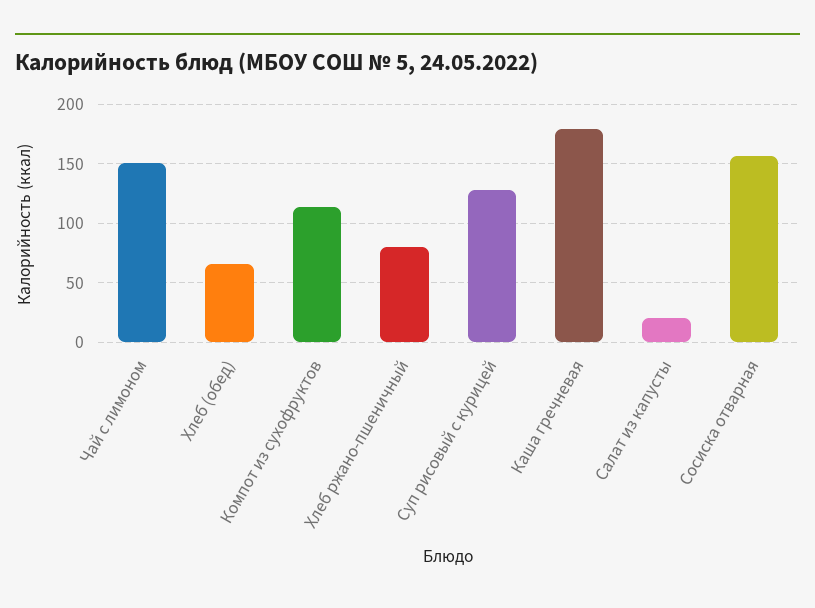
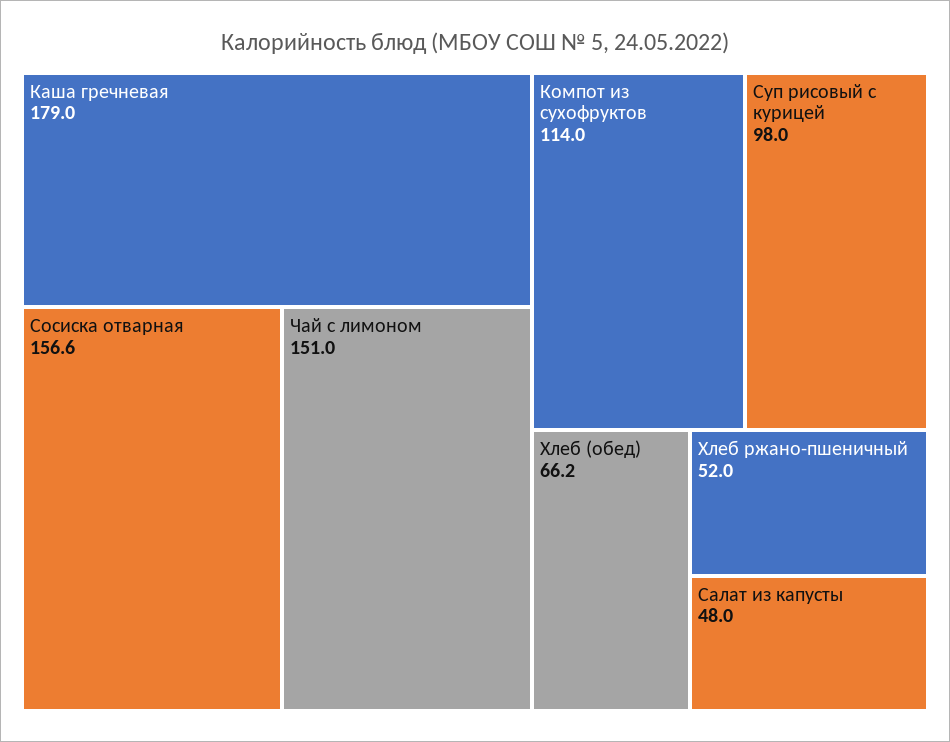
Хлеб ржано-пшеничный: 80 -> 52
Суп рисовый с курицей: 130 -> 98
Салат из капусты: 20 -> 48

